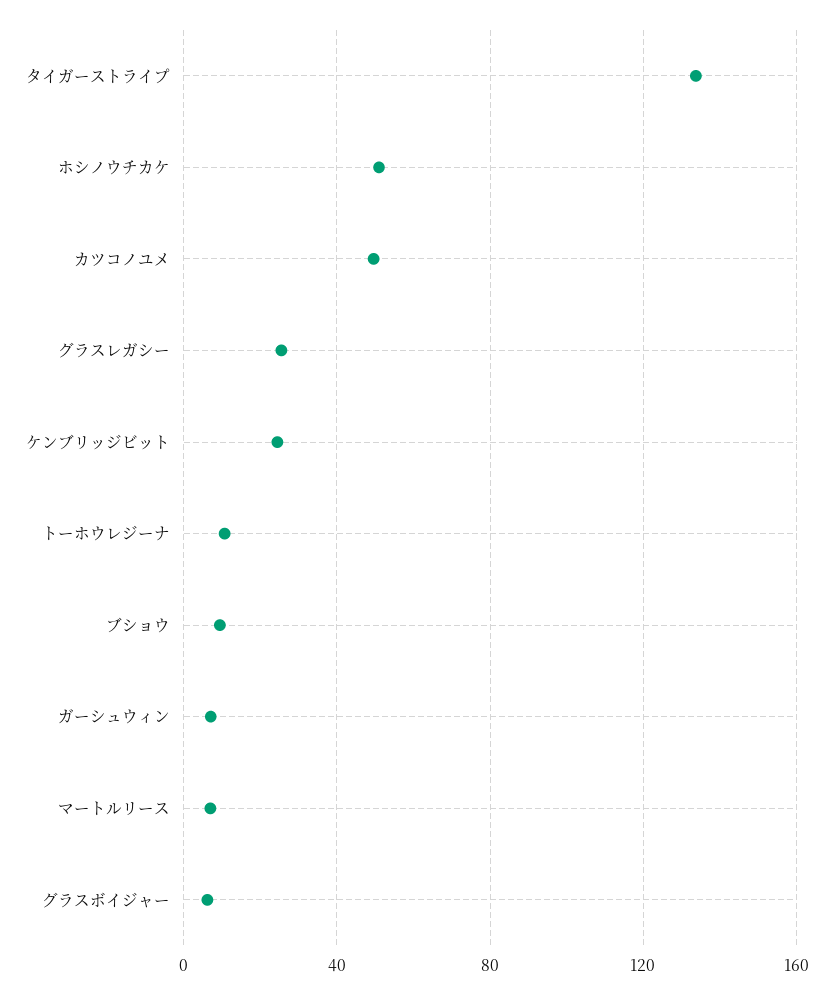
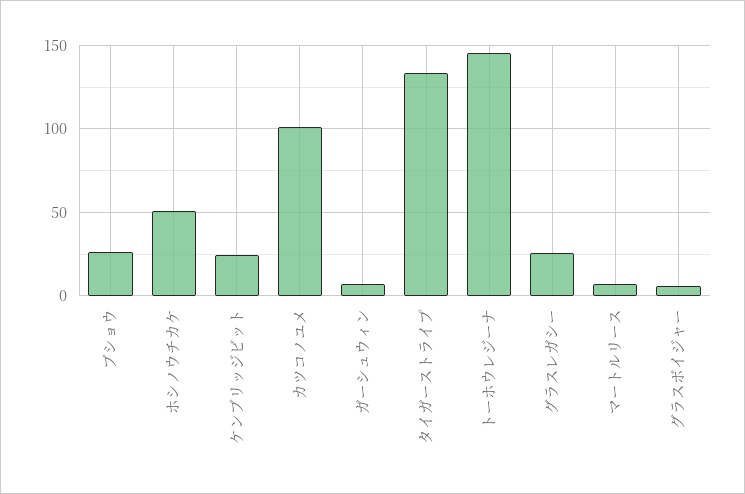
カツコノユメ: 50 -> 100
トーホウレジーナ: 10 -> 145
ブショウ: 10 -> 25

